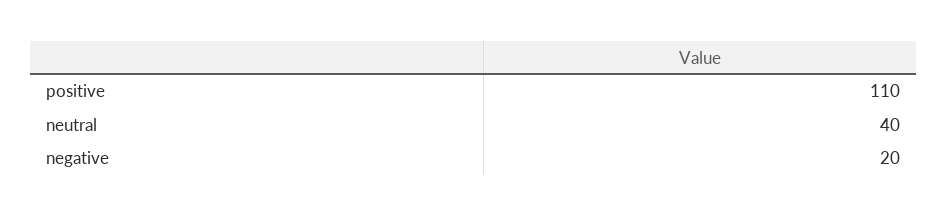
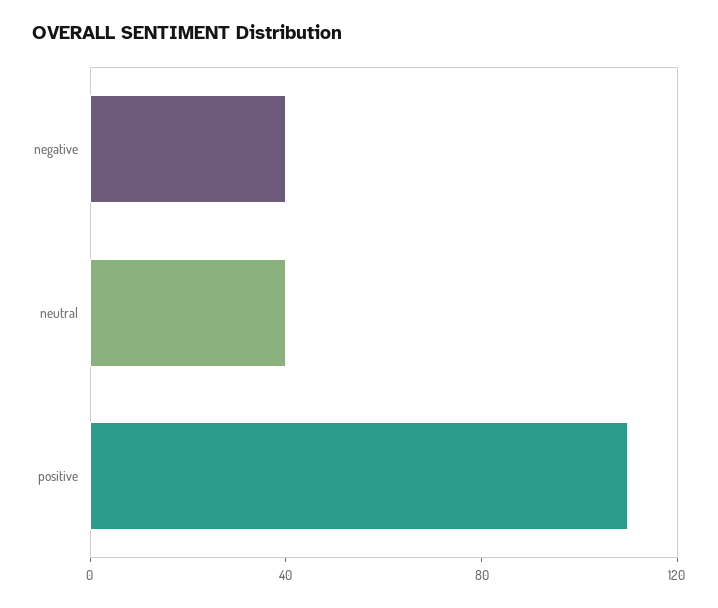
negative: 20 -> 40

